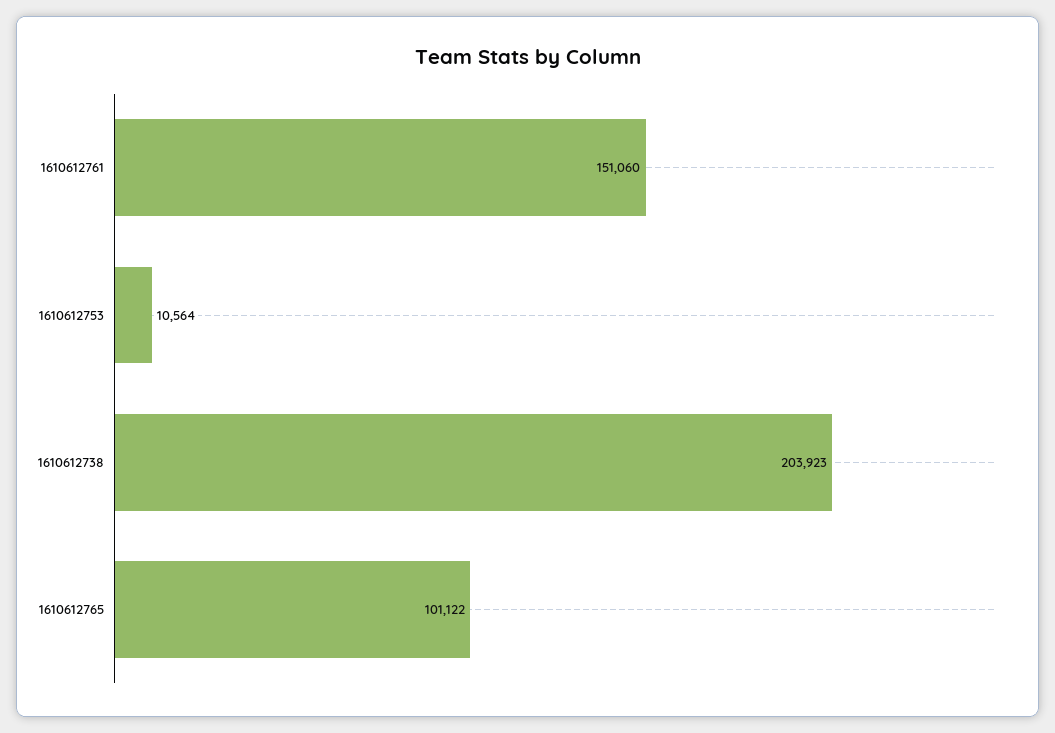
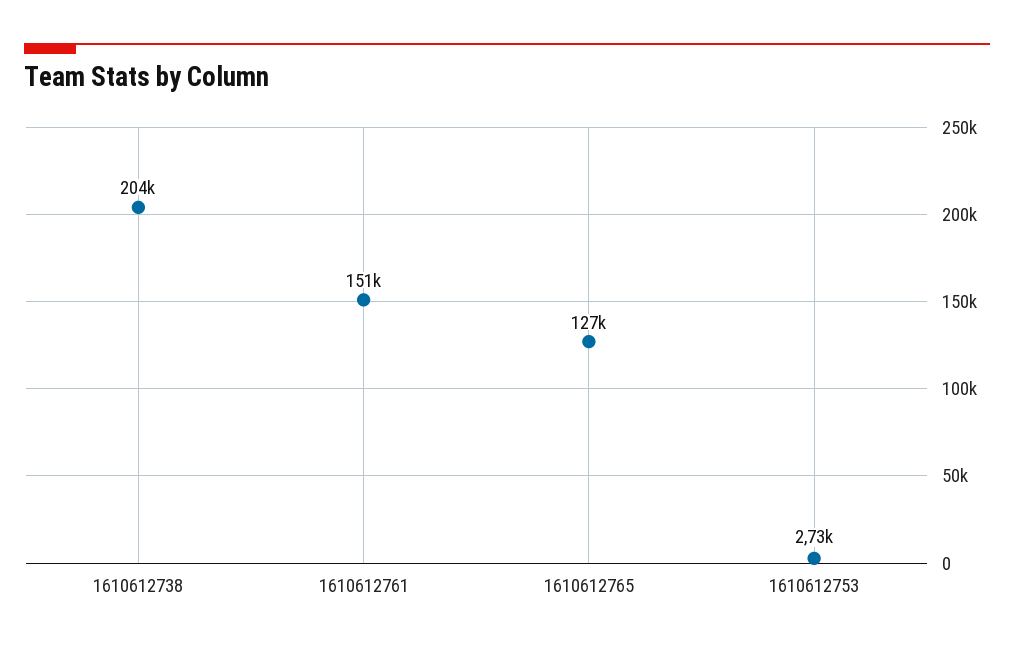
1610612753: 10564 -> 2730
1610612765: 101122 -> 127000

